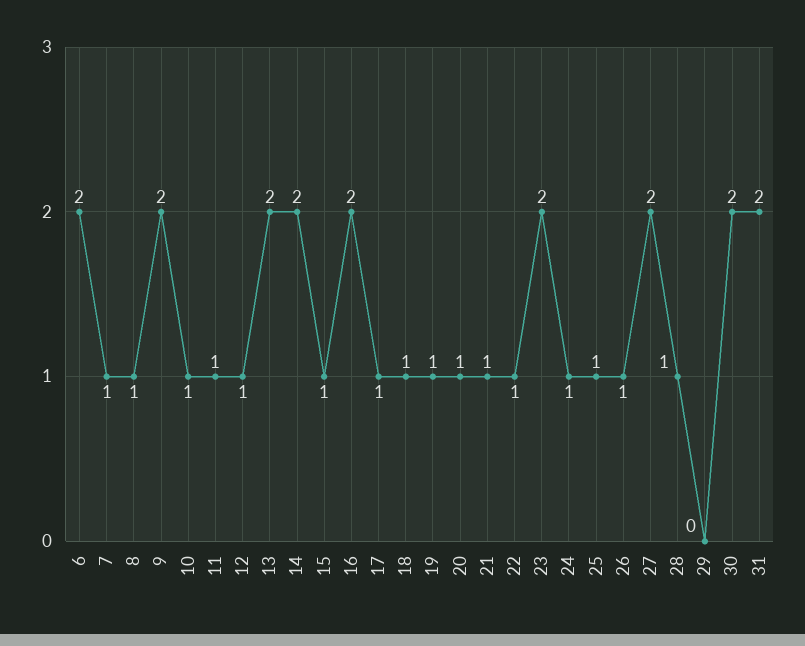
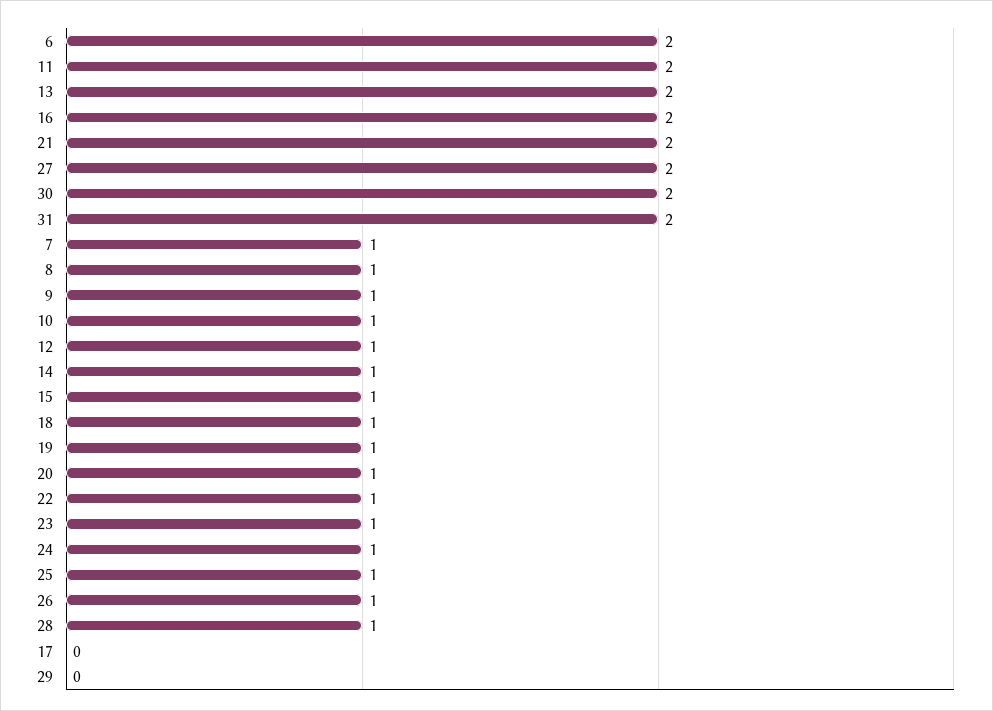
9: 2 -> 1
11: 1 -> 2
14: 2 -> 1
17: 1 -> 0
21: 1 -> 2
23: 2 -> 1

